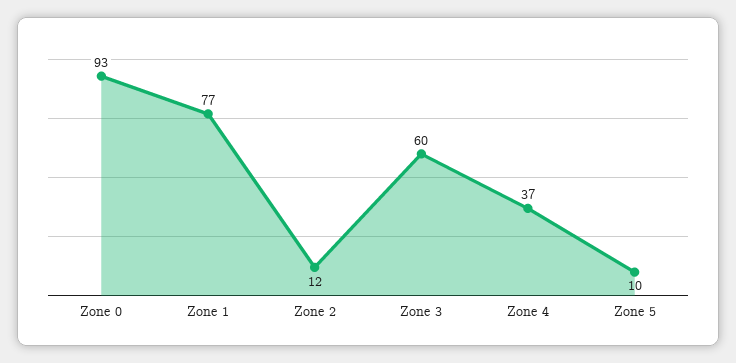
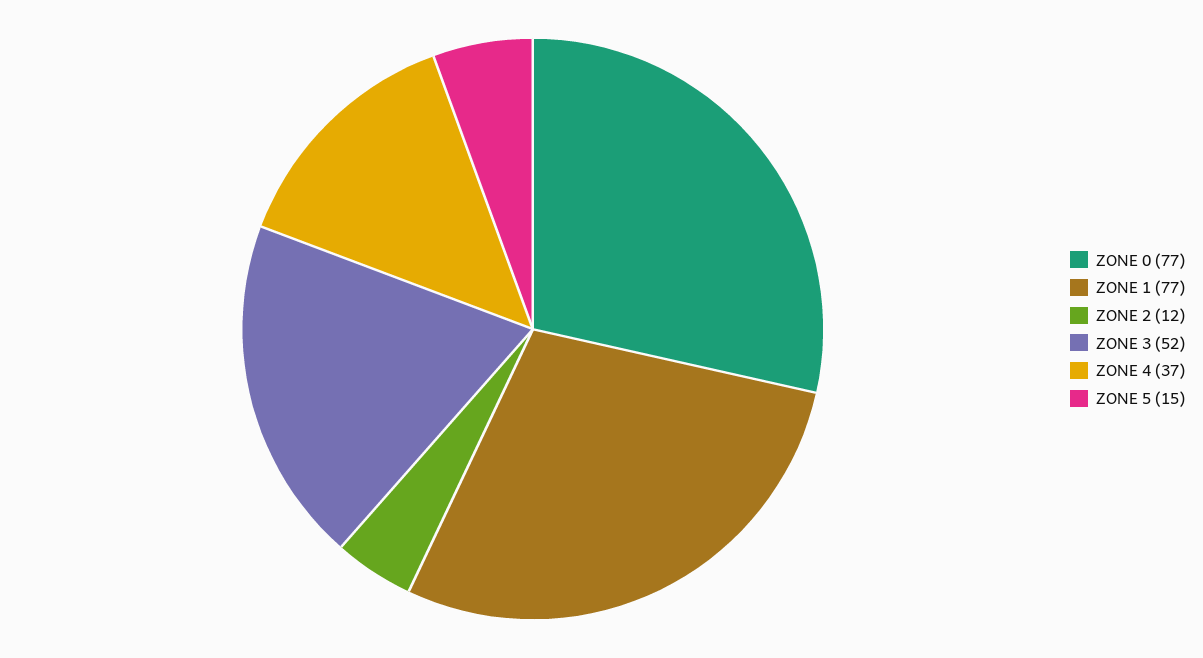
Zone 0: 93 -> 77
Zone 3: 60 -> 52
Zone 5: 10 -> 15

